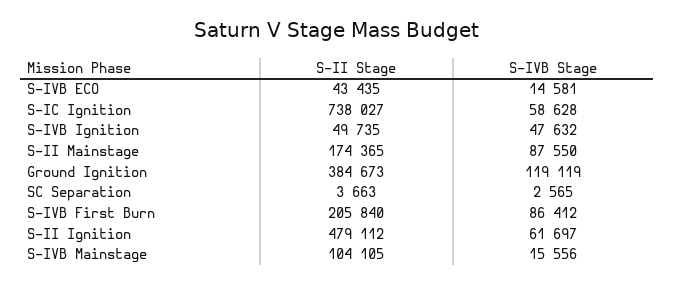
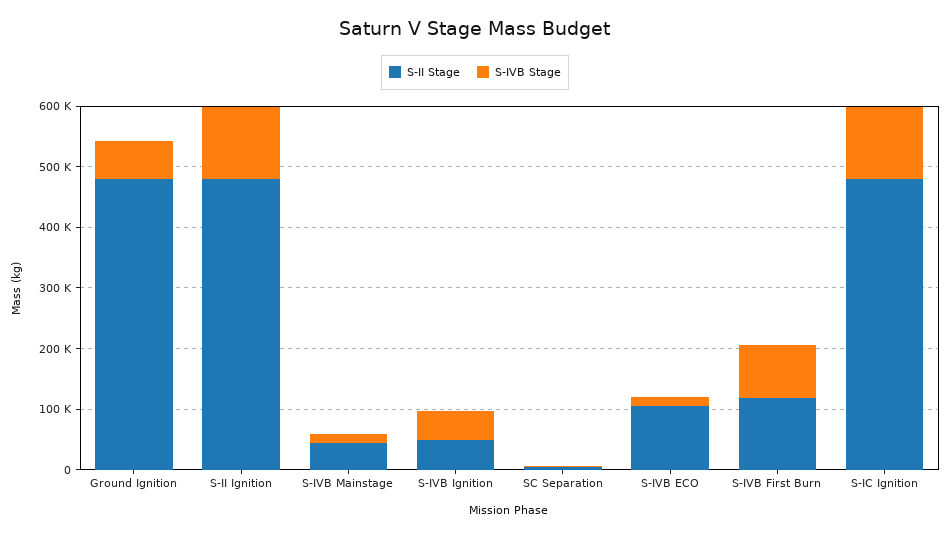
S-II Stage, S-IVB ECO: 43435 -> 100000
S-II Stage, S-IC Ignition: 738027 -> 480000
S-IVB Stage, S-IC Ignition: 58628 -> 120000
S-II Stage, S-II Mainstage: 174365 -> none
S-IVB Stage, S-II Mainstage: 87550 -> none
S-II Stage, Ground Ignition: 384673 -> 480000
S-IVB Stage, Ground Ignition: 119119 -> 60000
S-II Stage, S-IVB First Burn: 205840 -> 120000
S-IVB Stage, S-II Ignition: 61697 -> 120000
S-II Stage, S-IVB Mainstage: 104105 -> 40000

